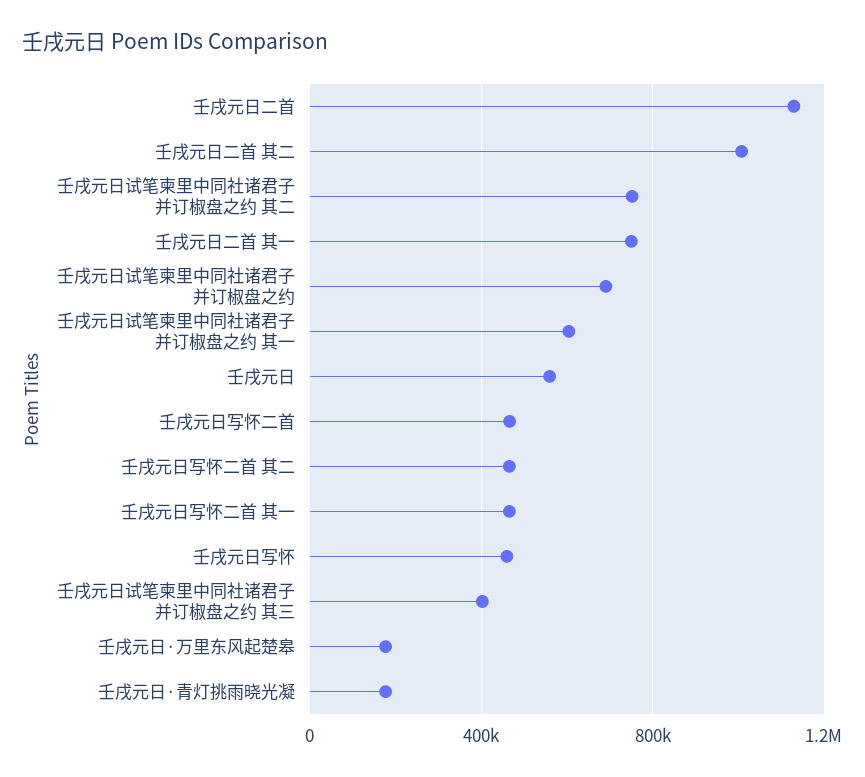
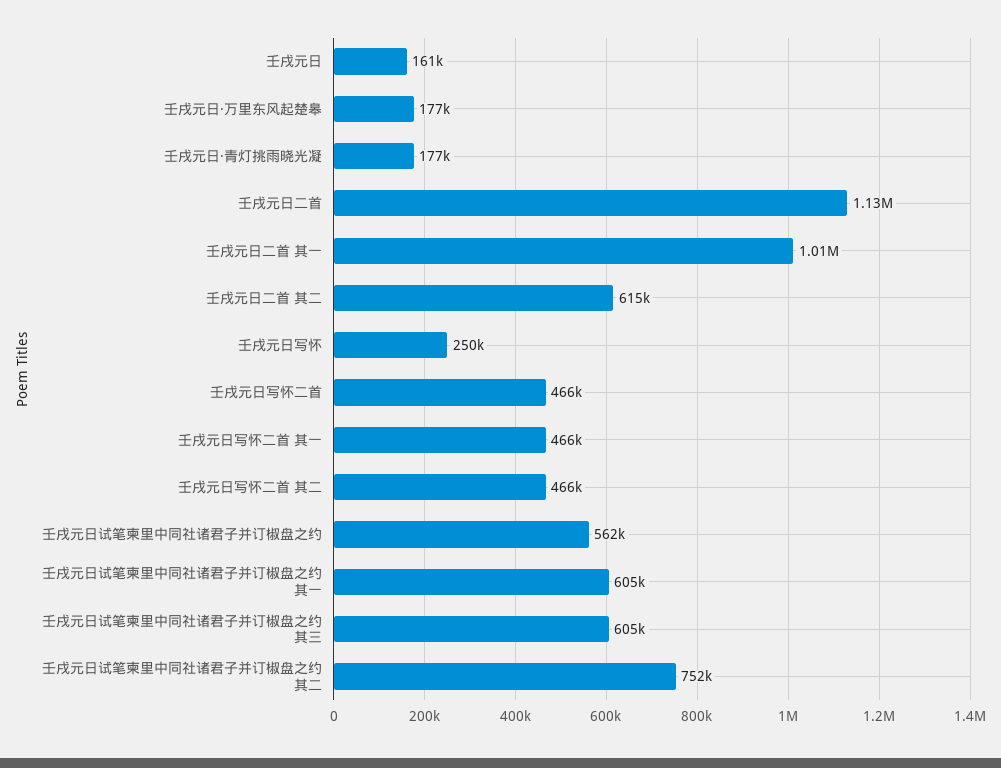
壬戌元日二首 其二: 1000000 -> 615000
壬戌元日二首 其一: 750000 -> 1010000
壬戌元日试笔柬里中同社诸君子并订椒盘之约: 700000 -> 562000
壬戌元日: 550000 -> 161000
壬戌元日写怀: 450000 -> 250000
壬戌元日试笔柬里中同社诸君子并订椒盘之约 其三: 400000 -> 605000

